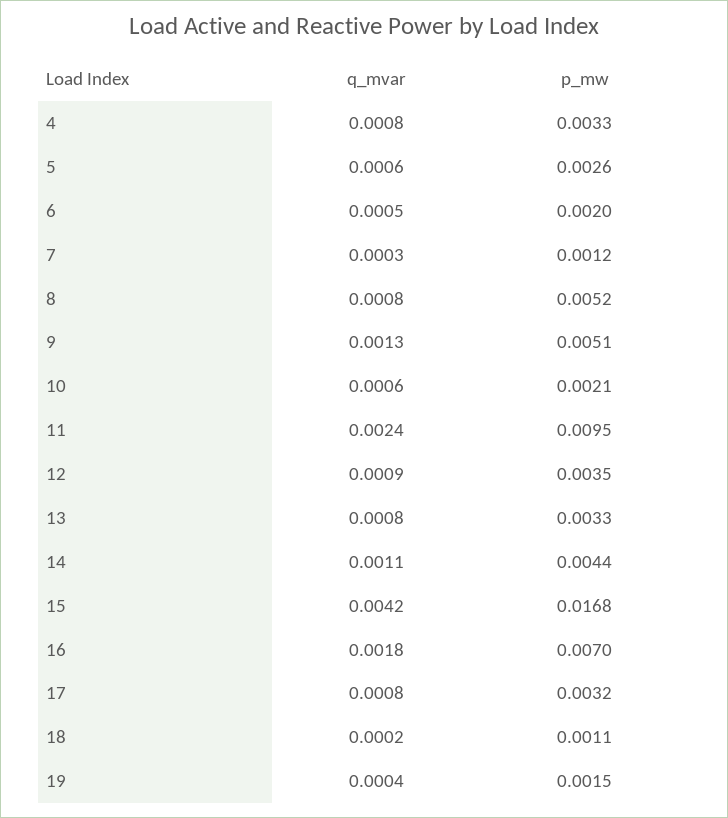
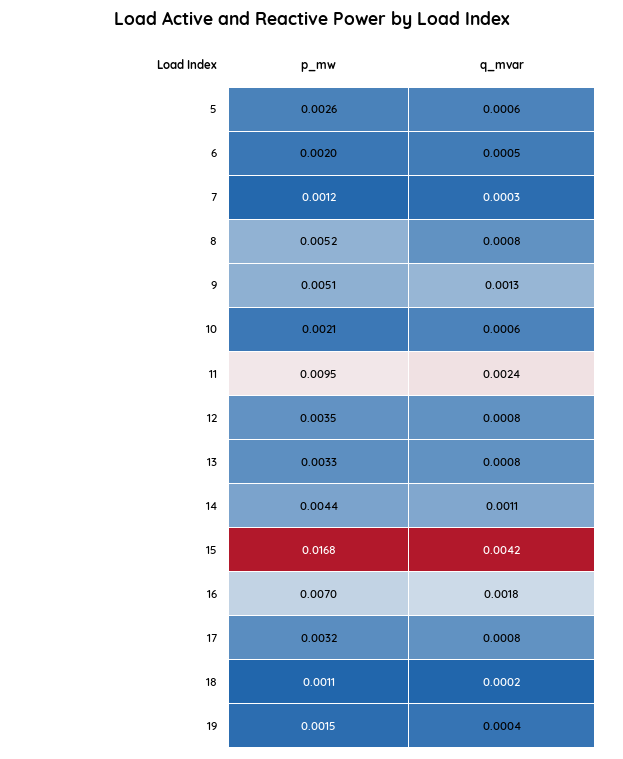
q_mvar, 4: 0.0008 -> none
p_mw, 4: 0.0033 -> none
q_mvar, 12: 0.0009 -> 0.0008

